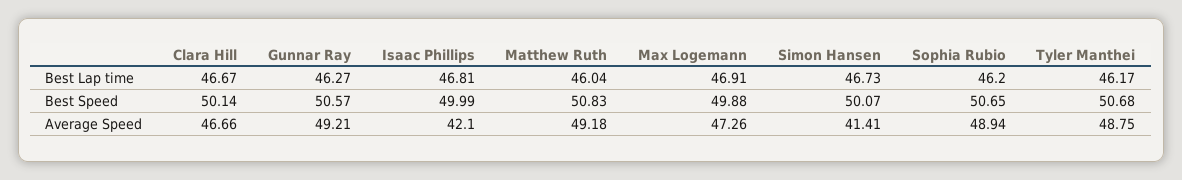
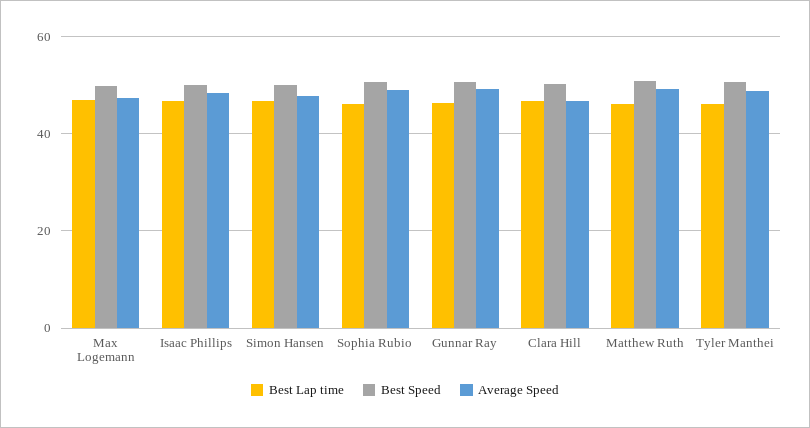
Average Speed, Isaac Phillips: 42.1 -> 48
Average Speed, Simon Hansen: 41.41 -> 48

